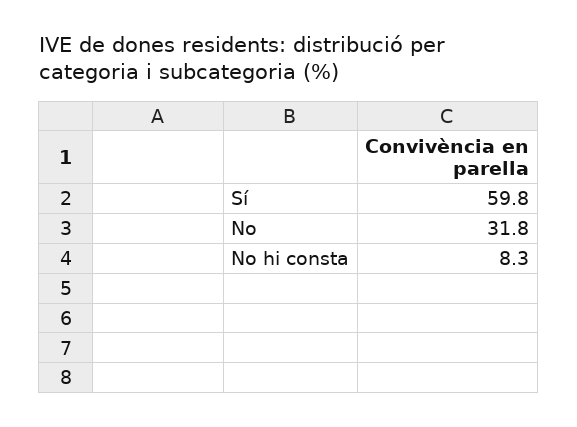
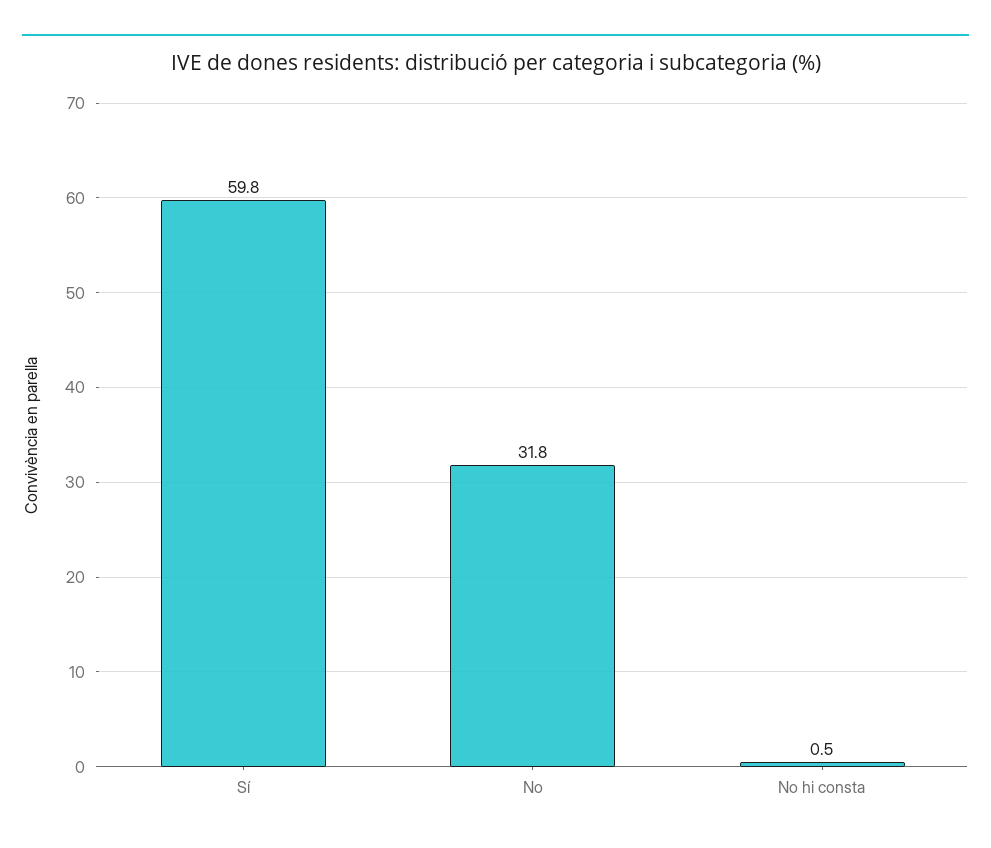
No hi consta: 8.3 -> 0.5

